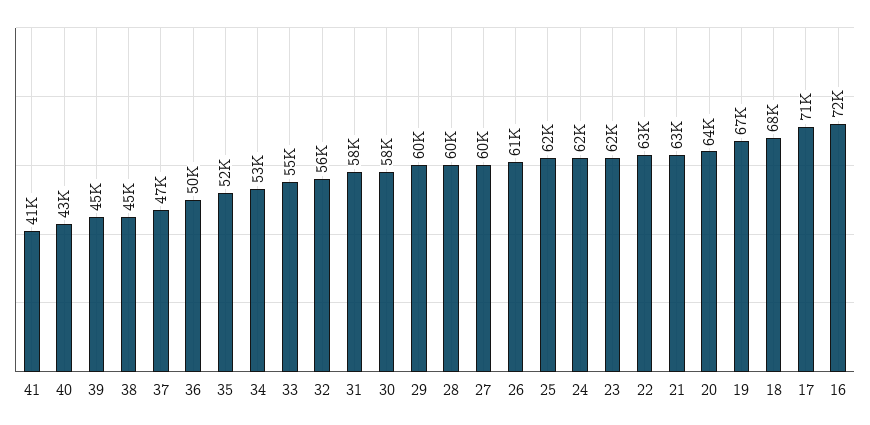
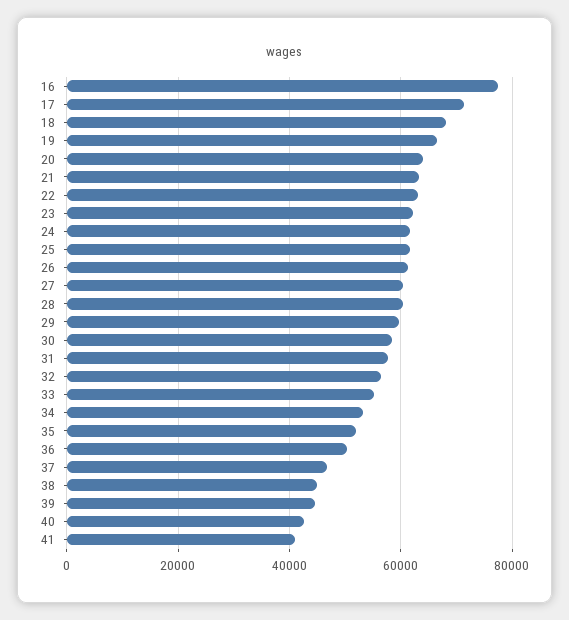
16: 72000 -> 78000

